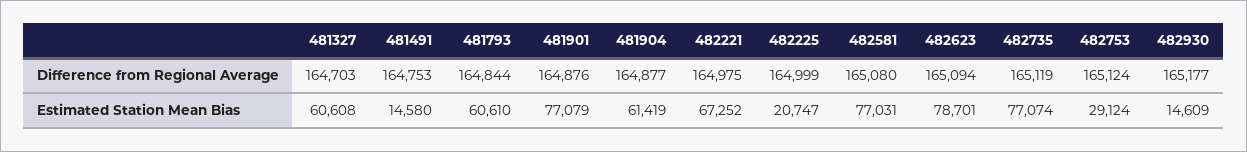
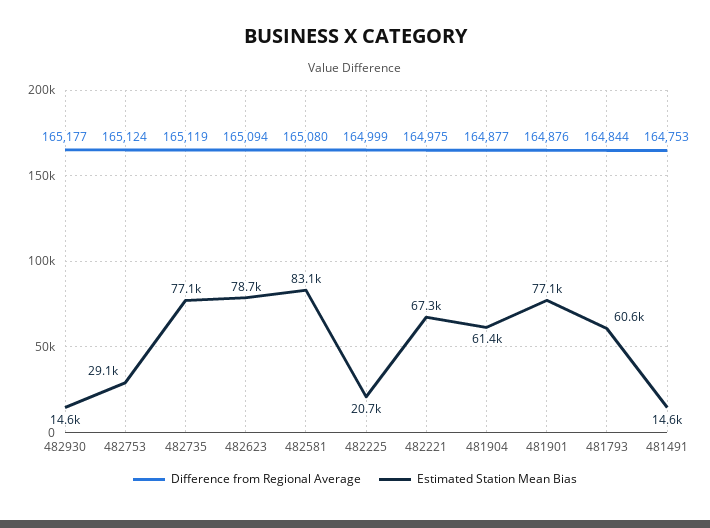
Difference from Regional Average, 481327: 164703 -> none
Estimated Station Mean Bias, 481327: 60608 -> none
Estimated Station Mean Bias, 482581: 77031 -> 83100

